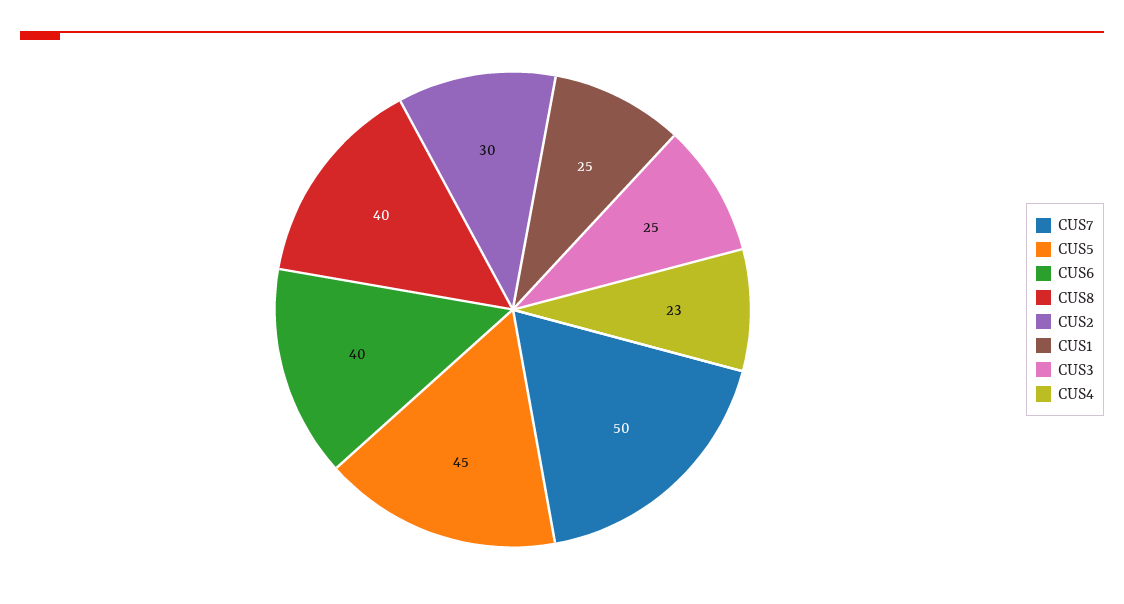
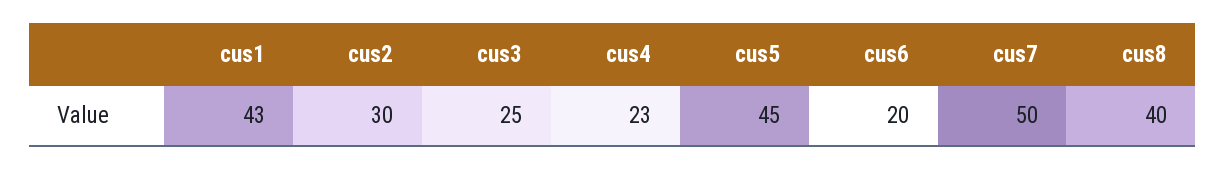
CUS6: 40 -> 20
CUS1: 25 -> 43

